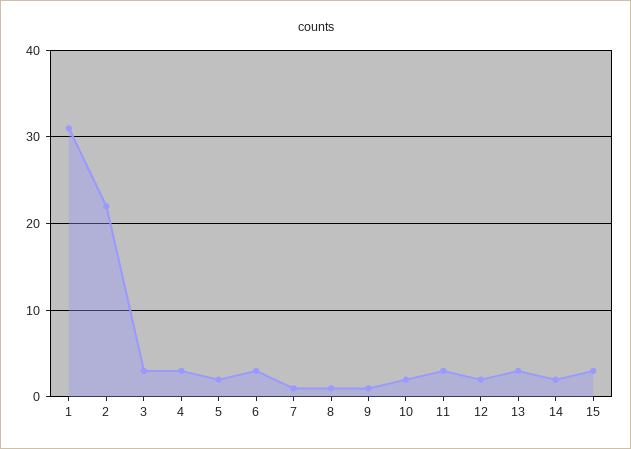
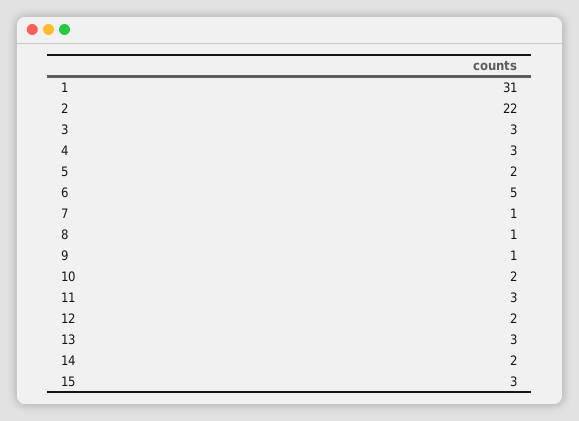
6: 3 -> 5

